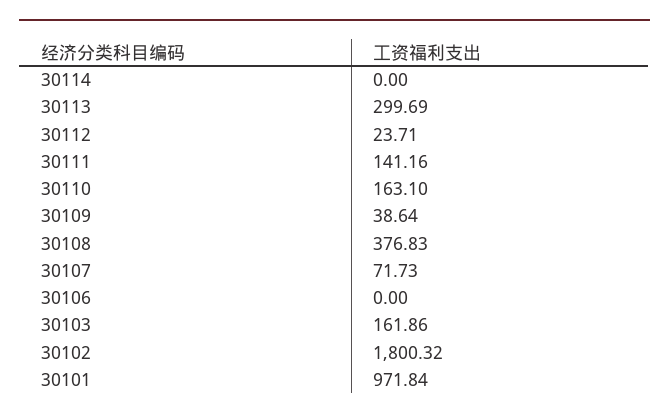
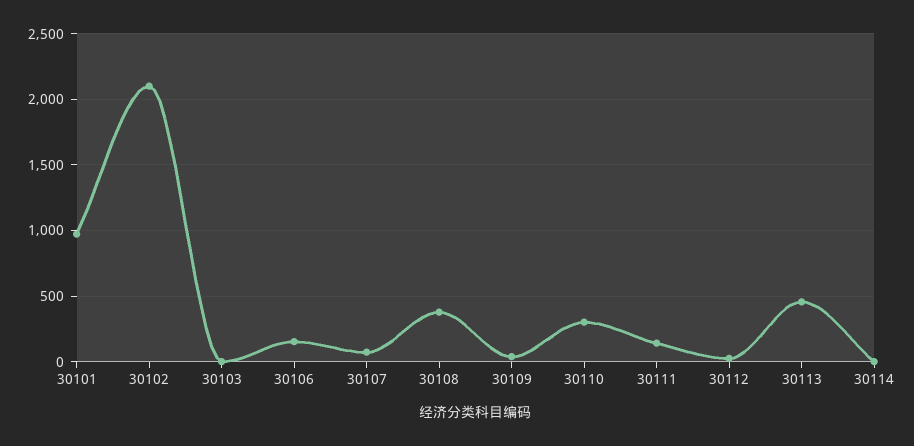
30113: 299.69 -> 450
30110: 163.1 -> 300
30106: 0 -> 150
30103: 161.86 -> 0
30102: 1800.32 -> 2100

